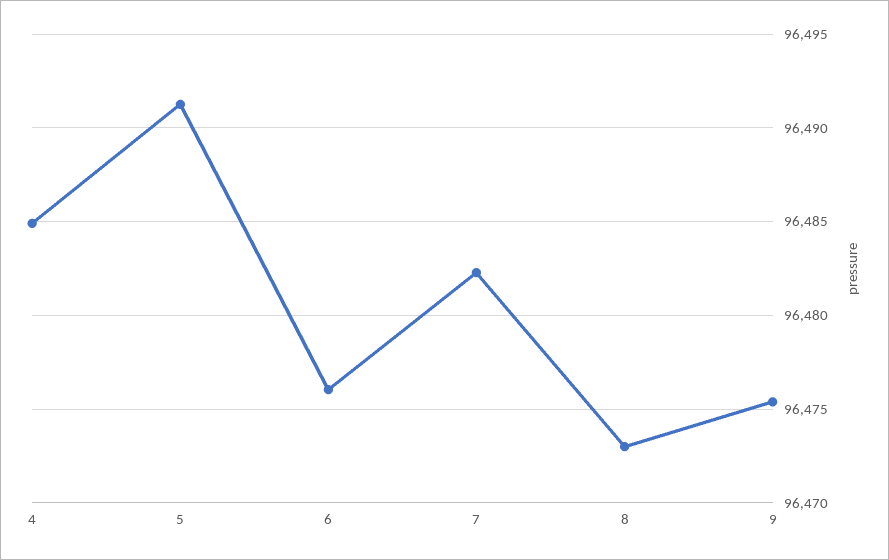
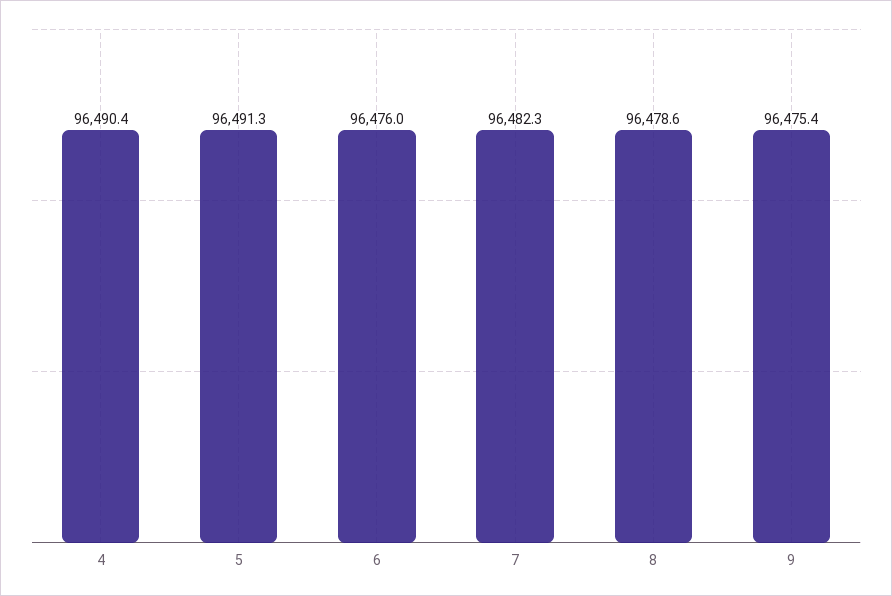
4: 96485 -> 96490.4
8: 96473 -> 96478.6

